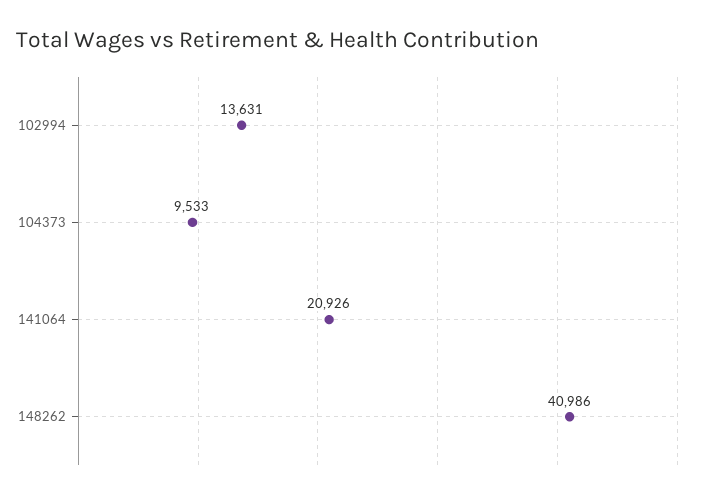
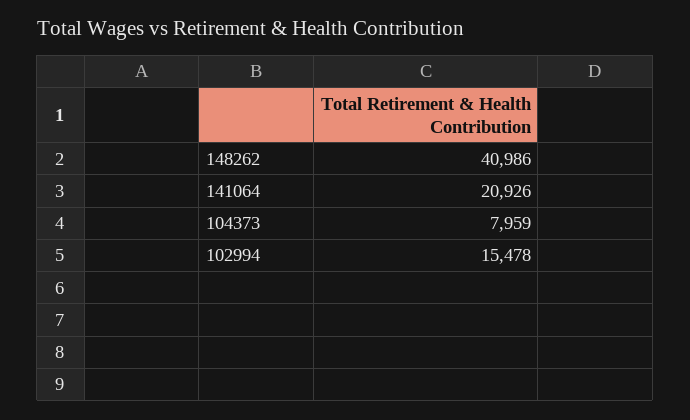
102994: 13631 -> 15478
104373: 9533 -> 7959

